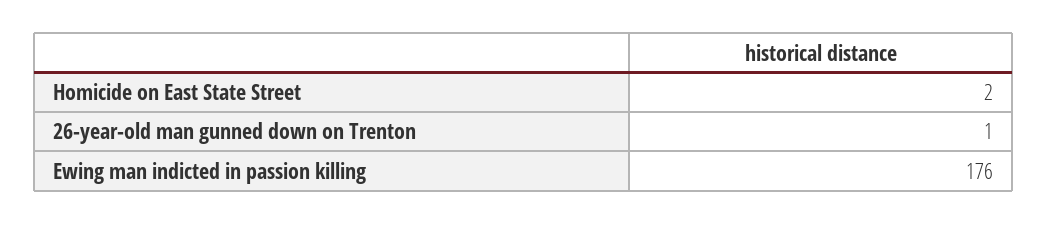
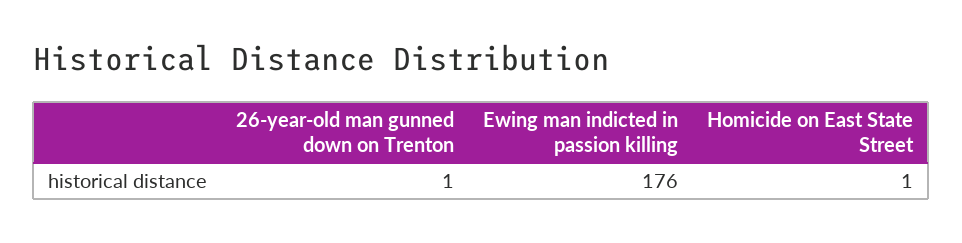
Homicide on East State Street: 2 -> 1

